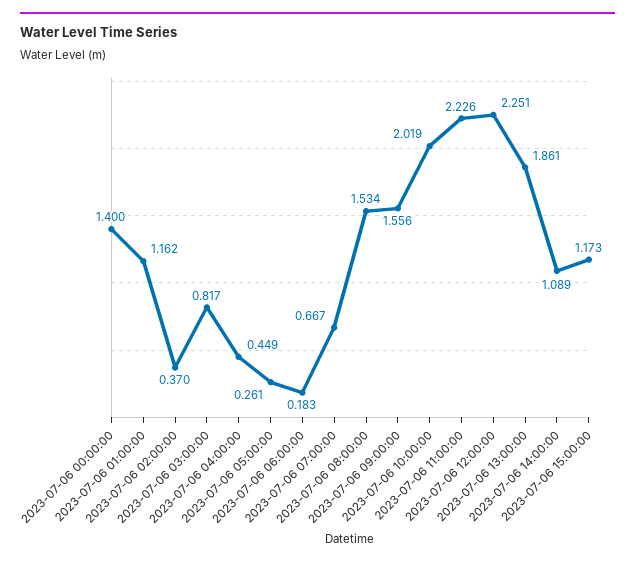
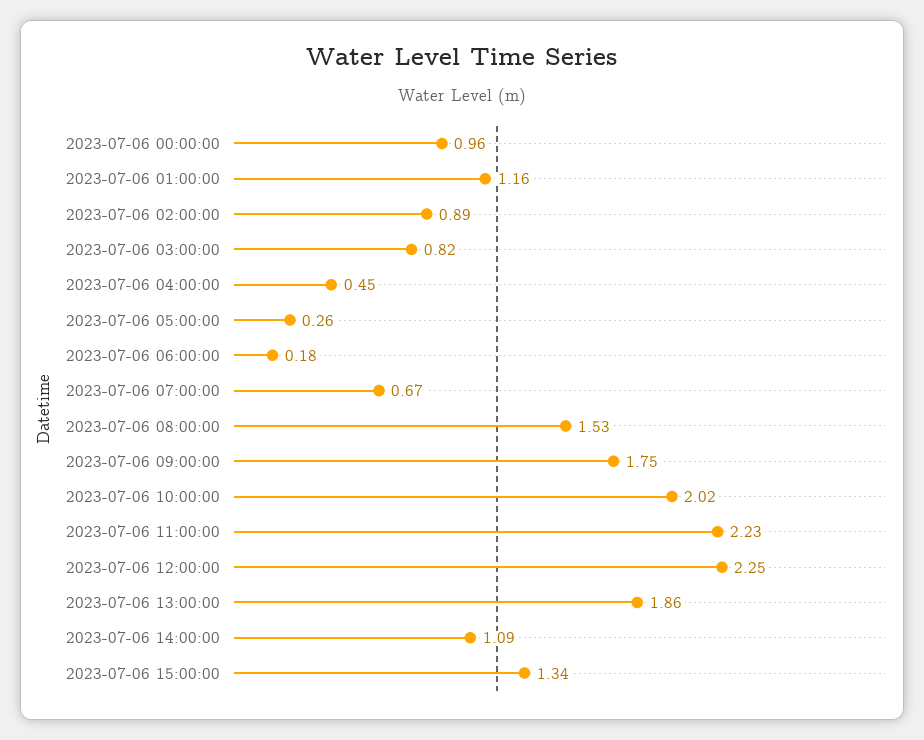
2023-07-06 00:00:00: 1.4 -> 0.96
2023-07-06 02:00:00: 0.37 -> 0.89
2023-07-06 09:00:00: 1.556 -> 1.75
2023-07-06 15:00:00: 1.173 -> 1.34

